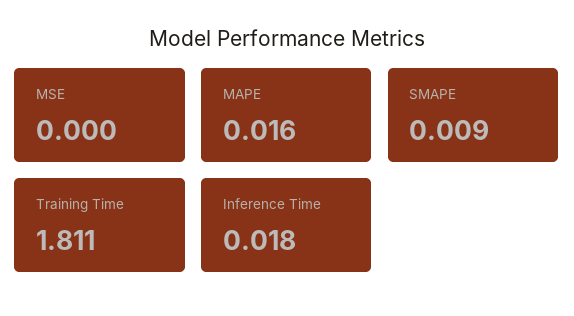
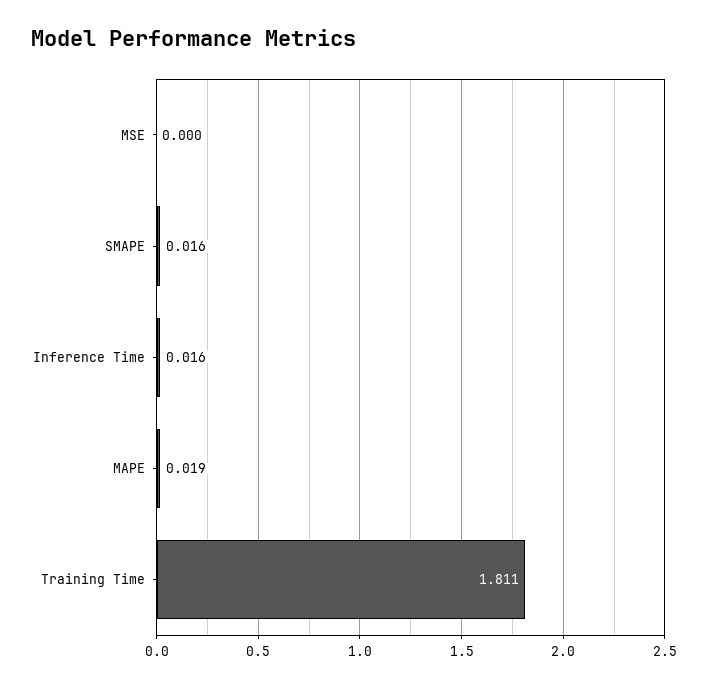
MAPE: 0.016 -> 0.019
SMAPE: 0.009 -> 0.016
Inference Time: 0.018 -> 0.016

